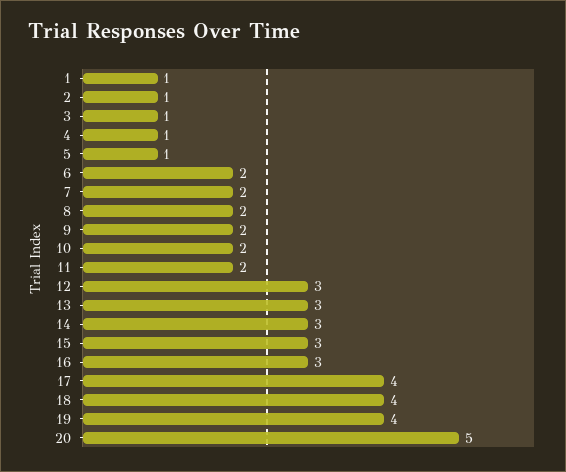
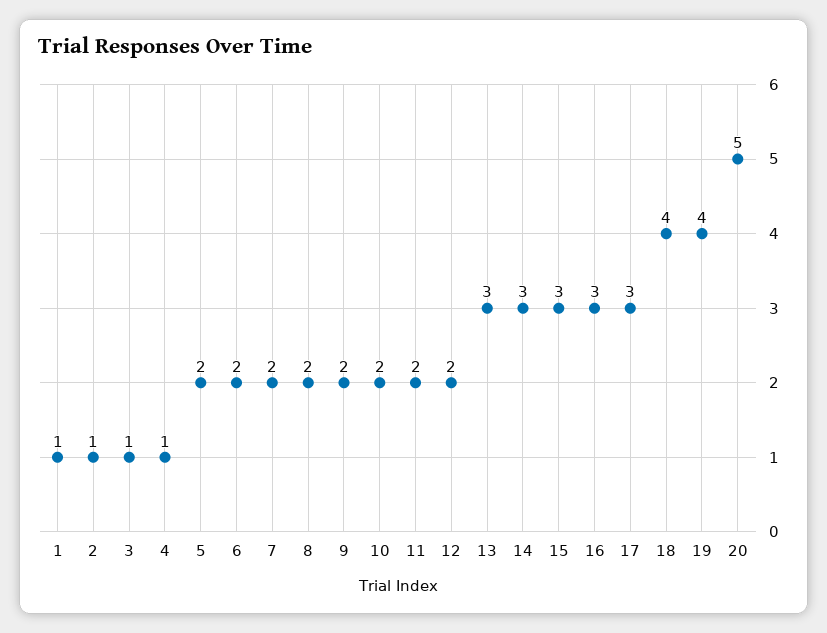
5: 1 -> 2
12: 3 -> 2
17: 4 -> 3

